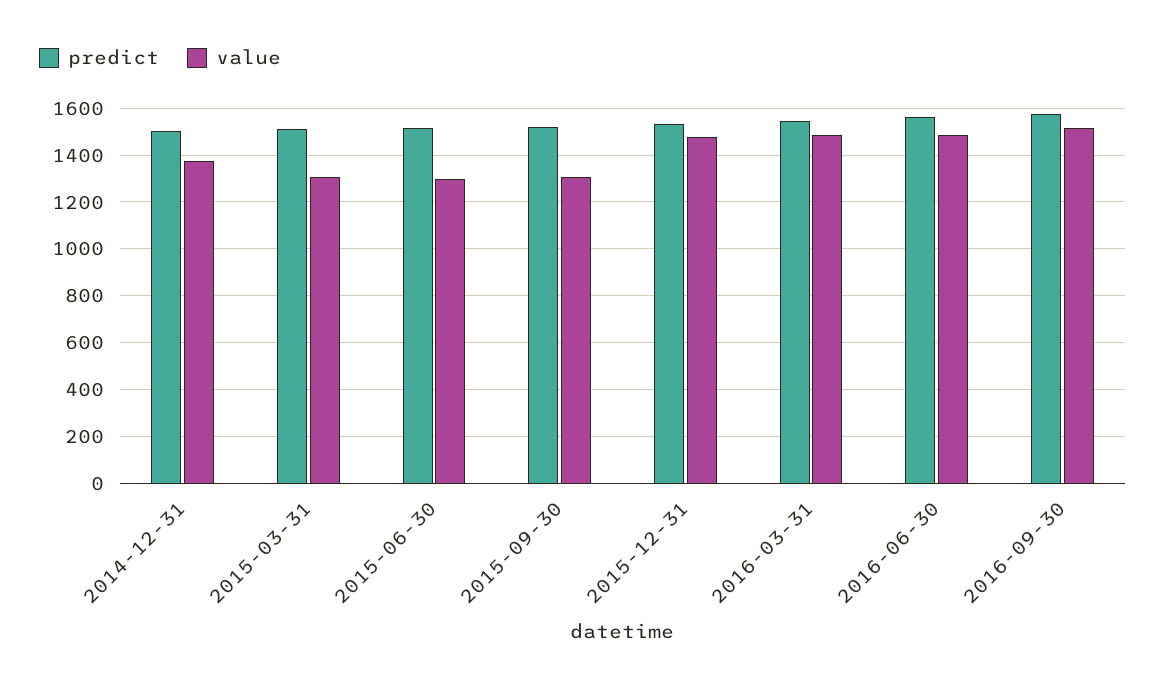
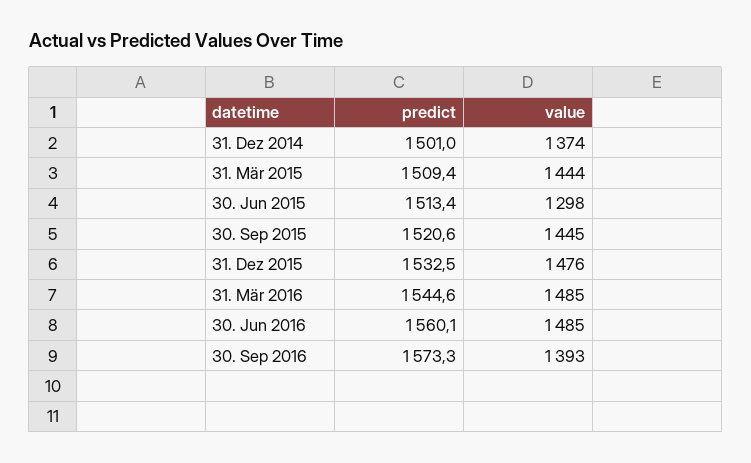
value, 2015-03-31: 1300 -> 1444
value, 2015-09-30: 1300 -> 1445
value, 2016-09-30: 1500 -> 1393

